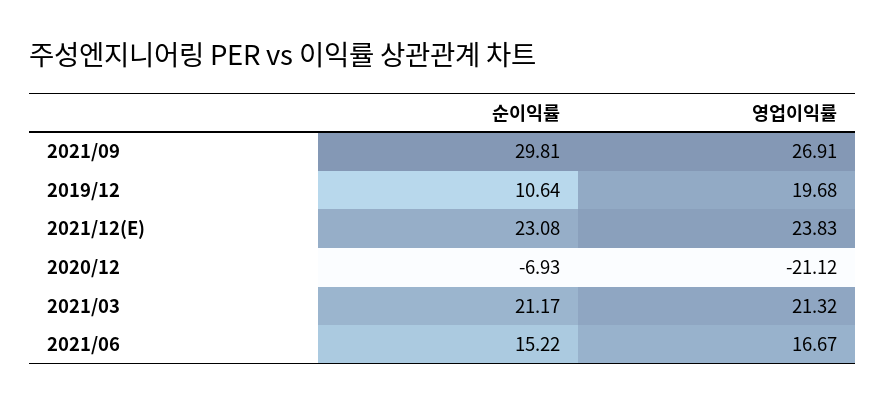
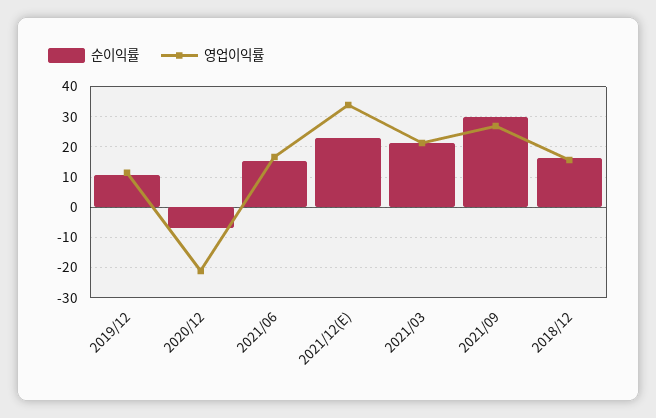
영업이익률, 2019/12: 19.68 -> 12
영업이익률, 2021/12(E): 23.83 -> 34
순이익률, 2018/12: none -> 16
영업이익률, 2018/12: none -> 16

